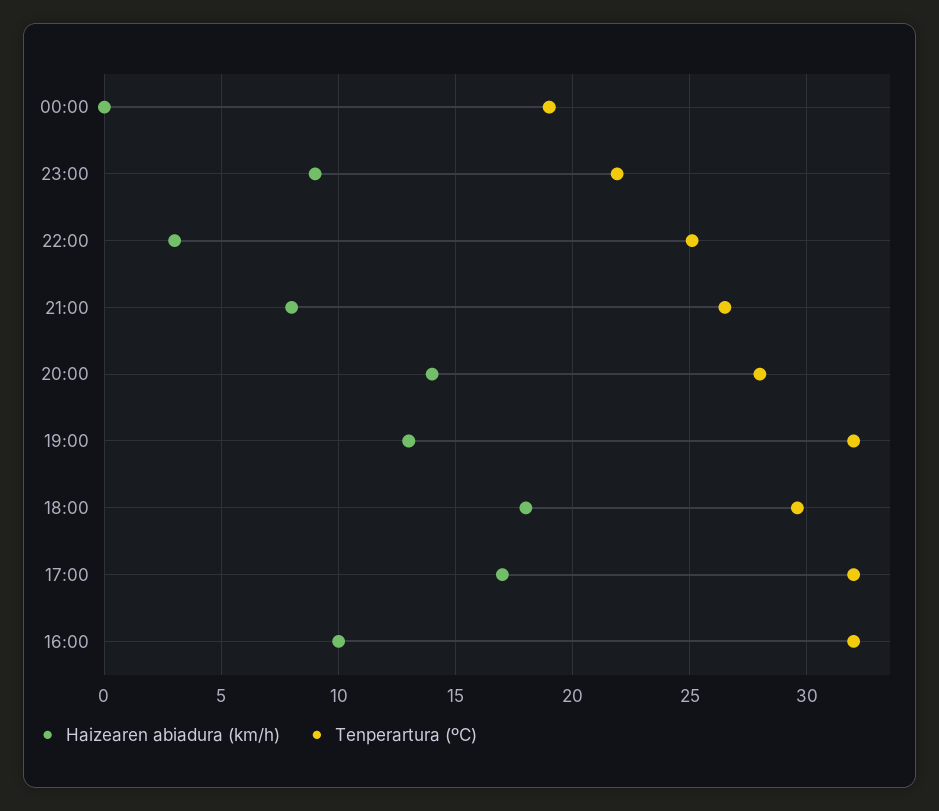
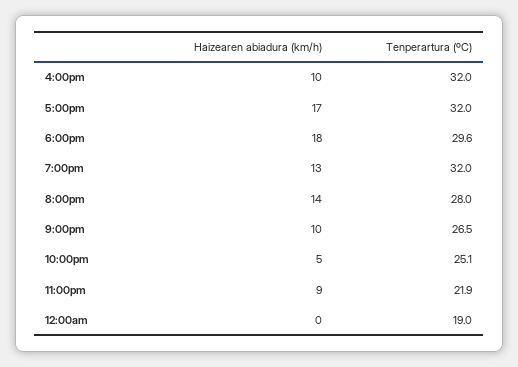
Haizearen abiadura (km/h), 22:00: 3 -> 5
Haizearen abiadura (km/h), 21:00: 8 -> 10

